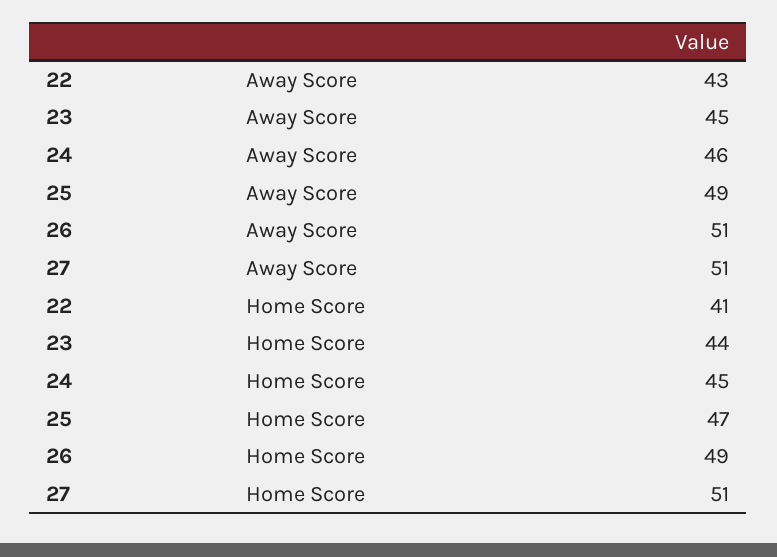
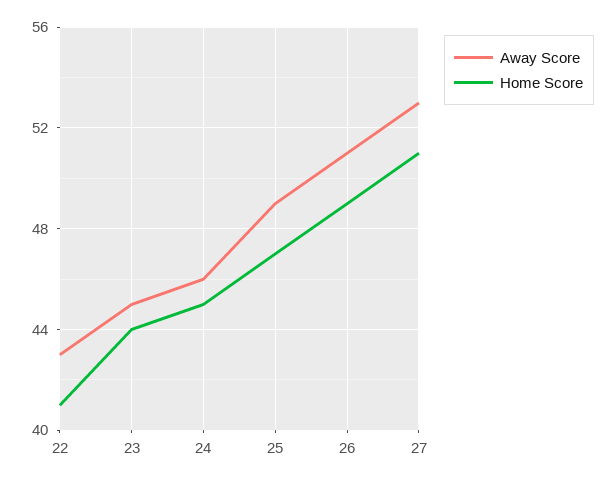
Away Score, 27: 51 -> 53

